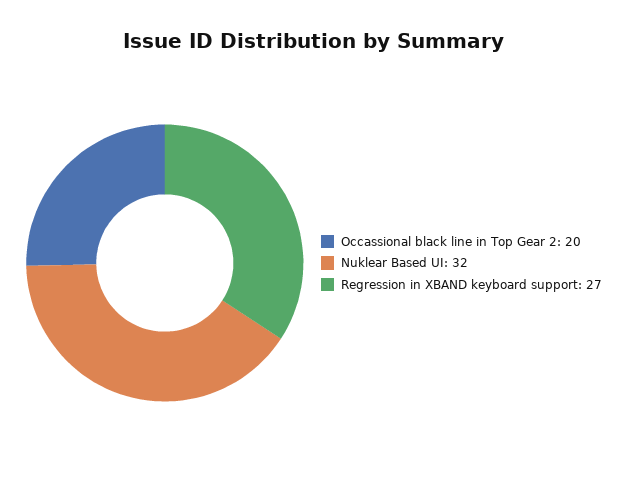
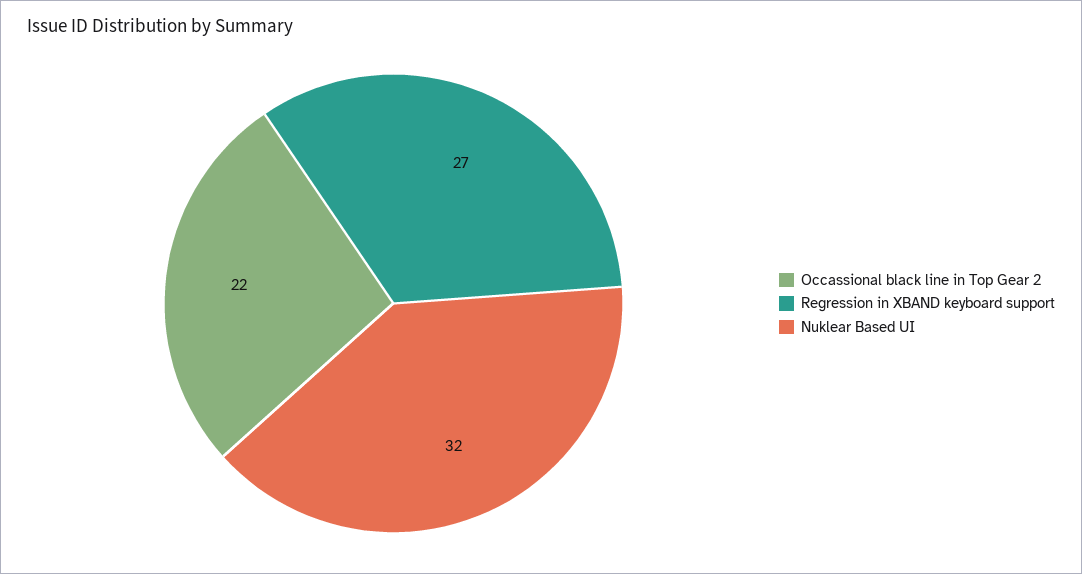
Occassional black line in Top Gear 2: 20 -> 22

